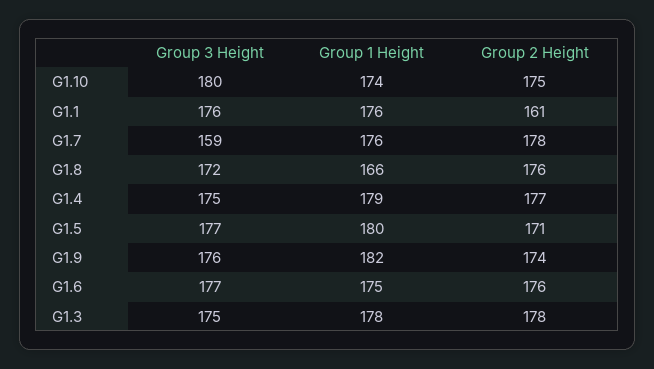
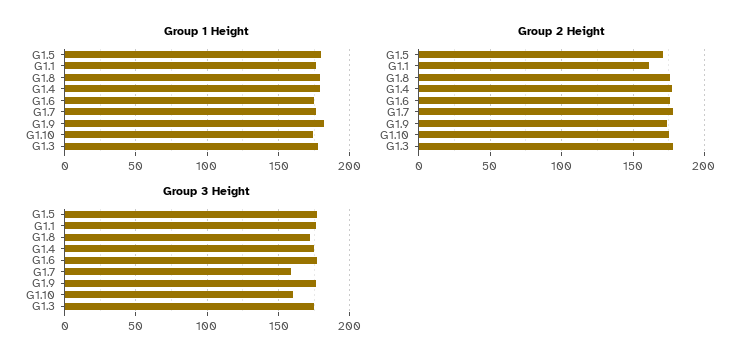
Group 3 Height, G1.10: 180 -> 160
Group 1 Height, G1.8: 166 -> 180

